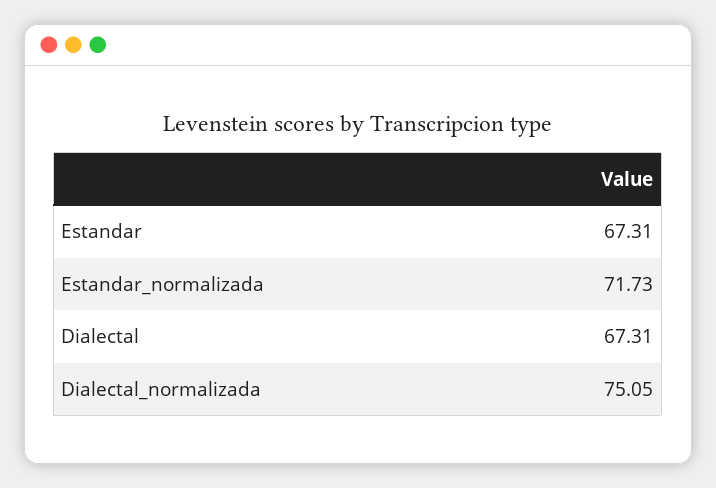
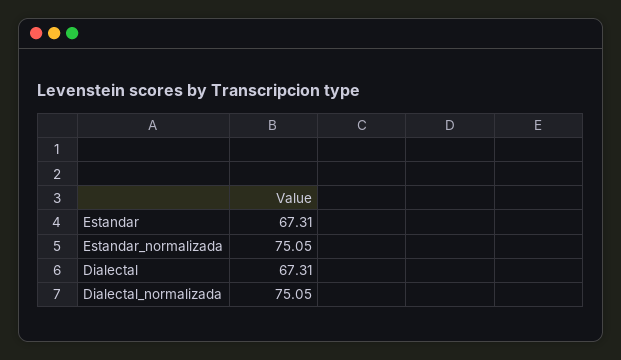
Estandar_normalizada: 71.73 -> 75.05

